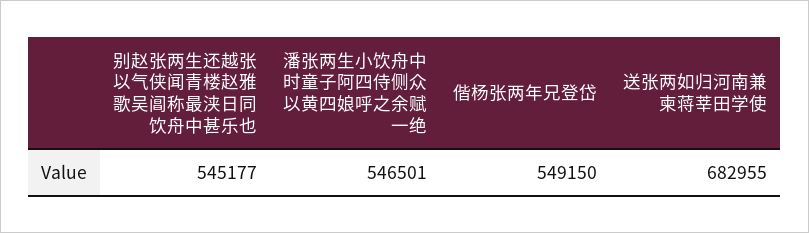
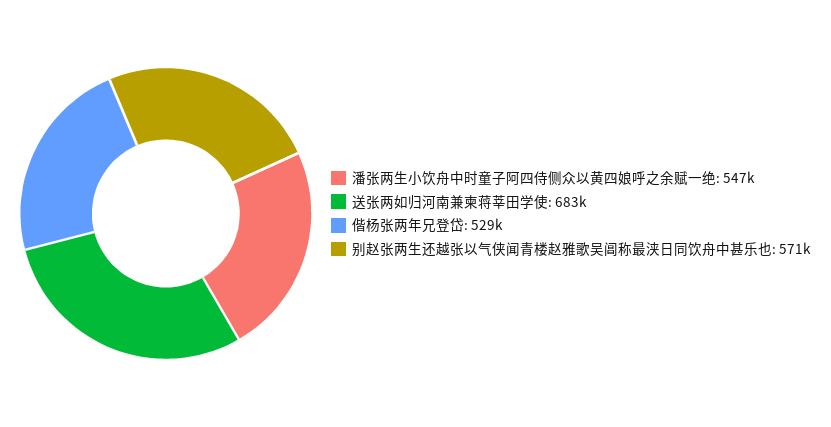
别赵张两生还越张以气侠闻青楼赵雅歌吴阊称最浃日同饮舟中甚乐也: 545177 -> 571000
偕杨张两年兄登岱: 549150 -> 529000

